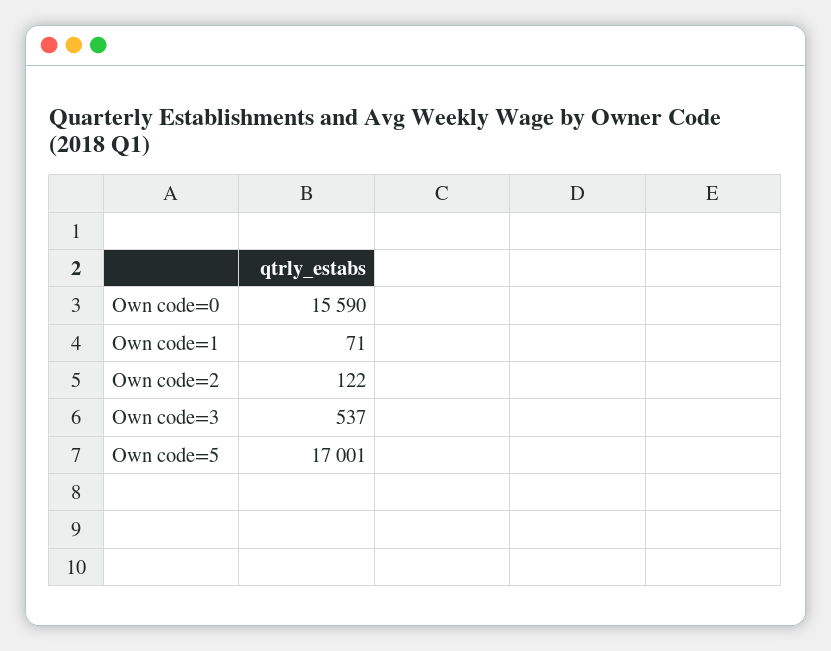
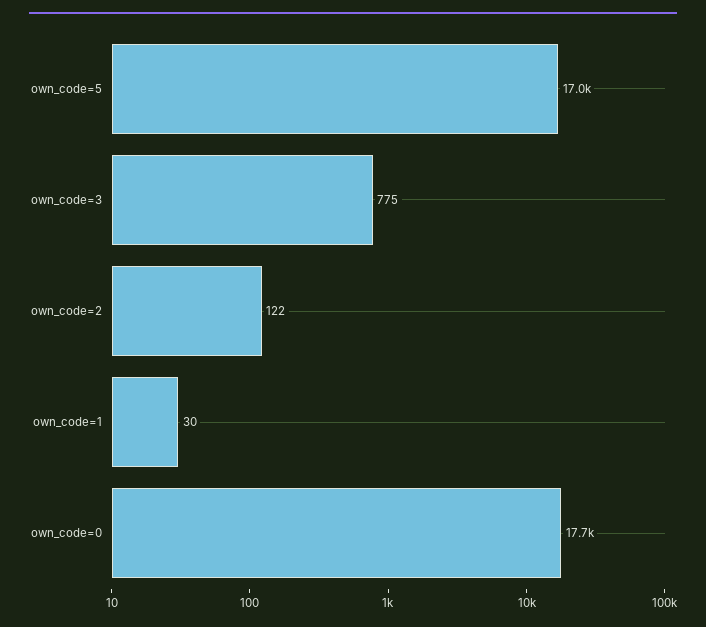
Own code=0: 15590 -> 17700
Own code=1: 71 -> 30
Own code=3: 537 -> 775

